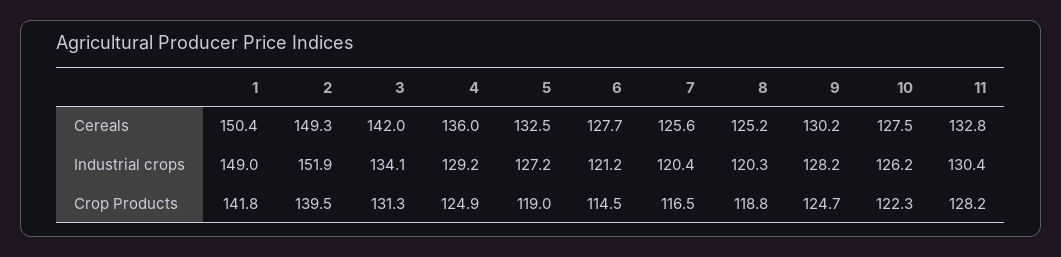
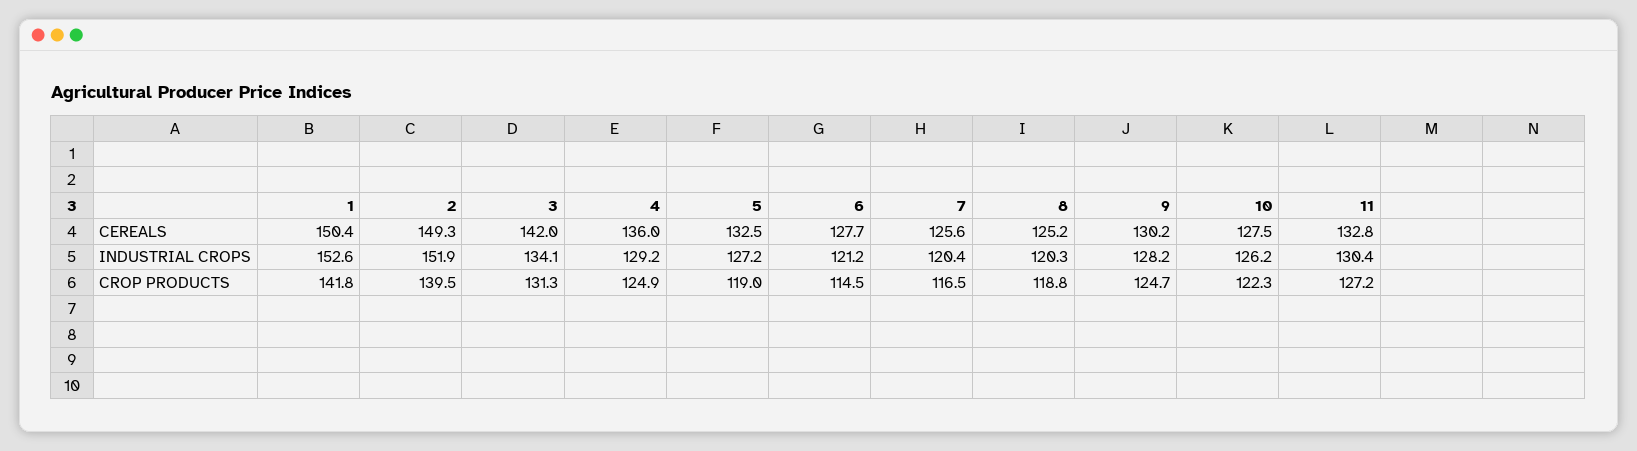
1, Industrial crops: 149 -> 152.6
11, Crop Products: 128.2 -> 127.2

